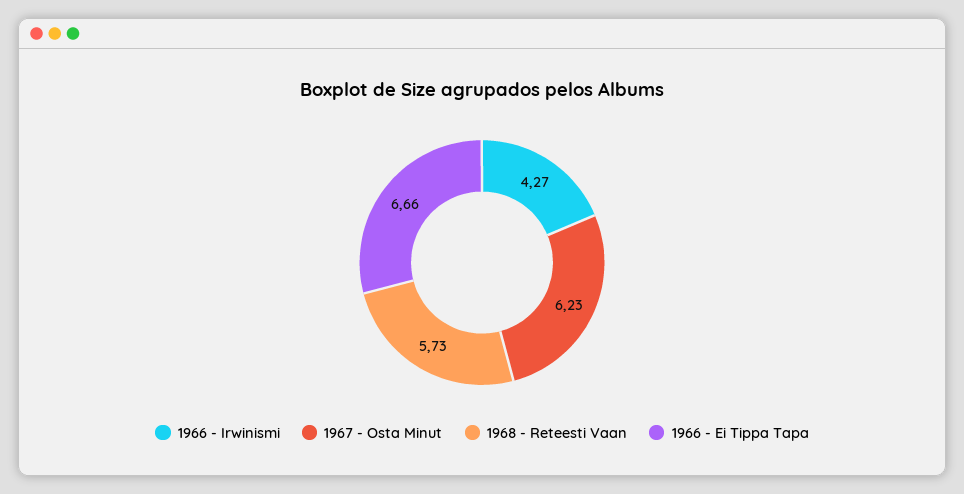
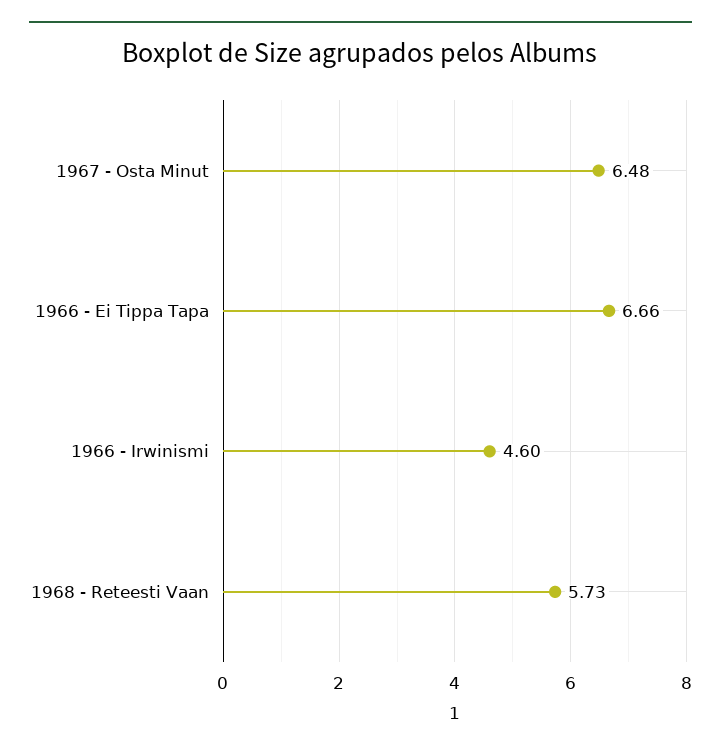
1966 - Irwinismi: 4.27 -> 4.6
1967 - Osta Minut: 6.23 -> 6.48

